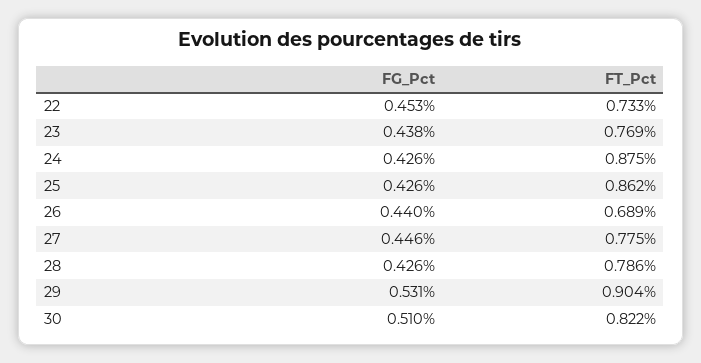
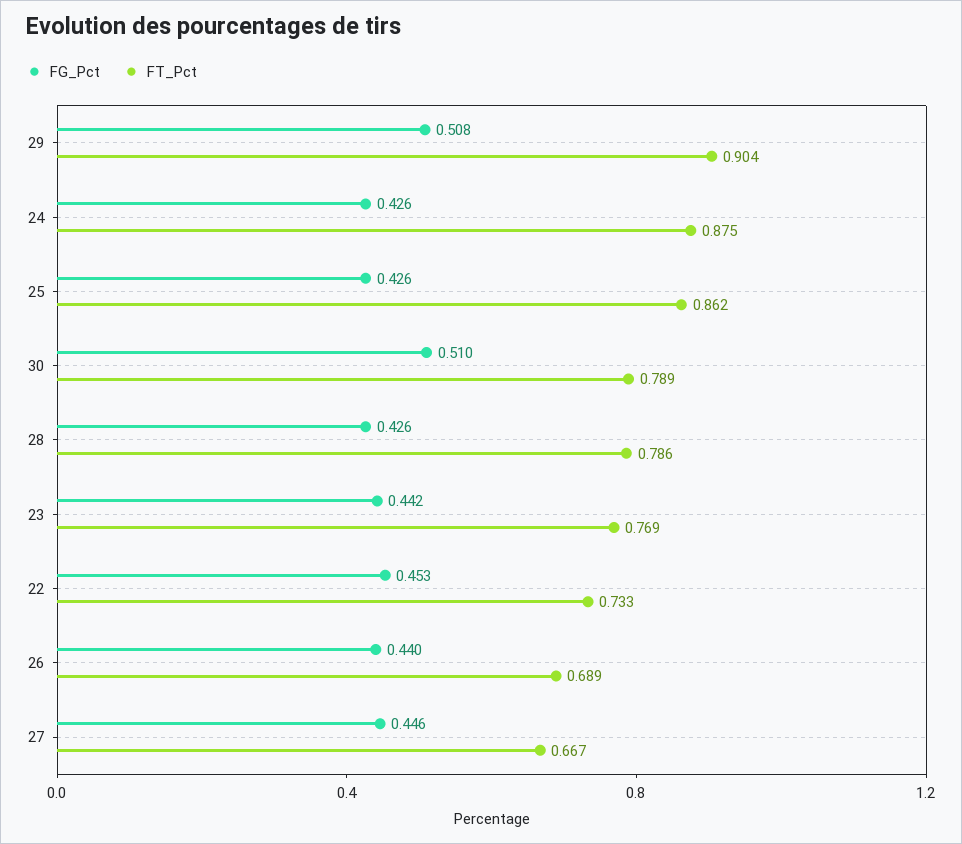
FG_Pct, 23: 0.438 -> 0.442
FT_Pct, 27: 0.775 -> 0.667
FG_Pct, 29: 0.531 -> 0.508
FT_Pct, 30: 0.822 -> 0.789

